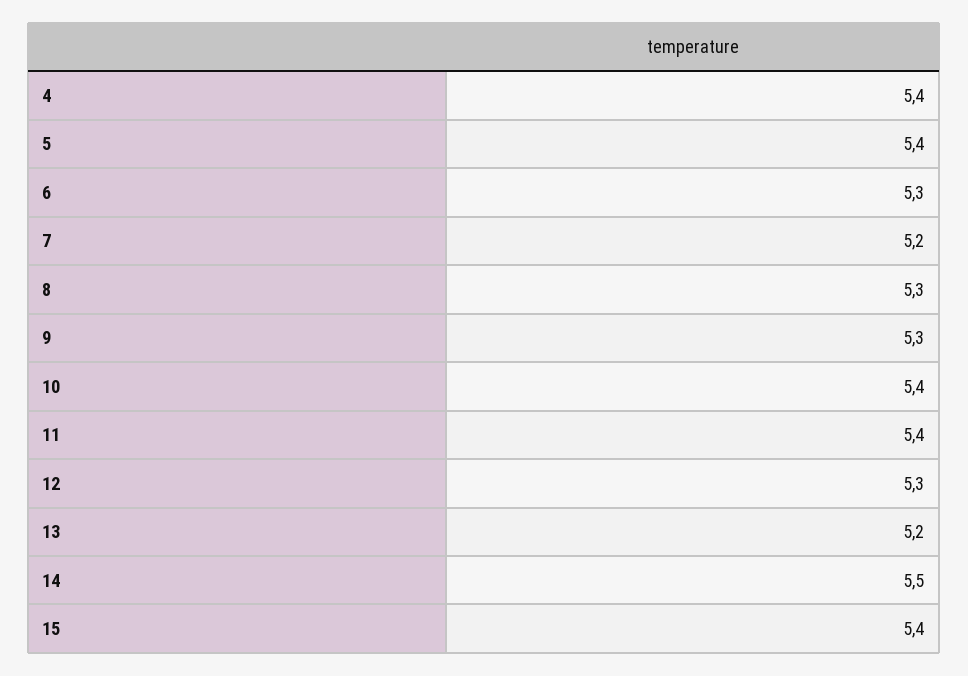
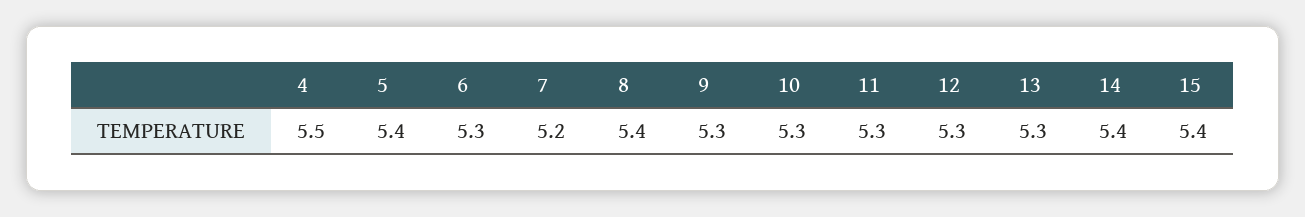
4: 5.4 -> 5.5
8: 5.3 -> 5.4
10: 5.4 -> 5.3
11: 5.4 -> 5.3
13: 5.2 -> 5.3
14: 5.5 -> 5.4

